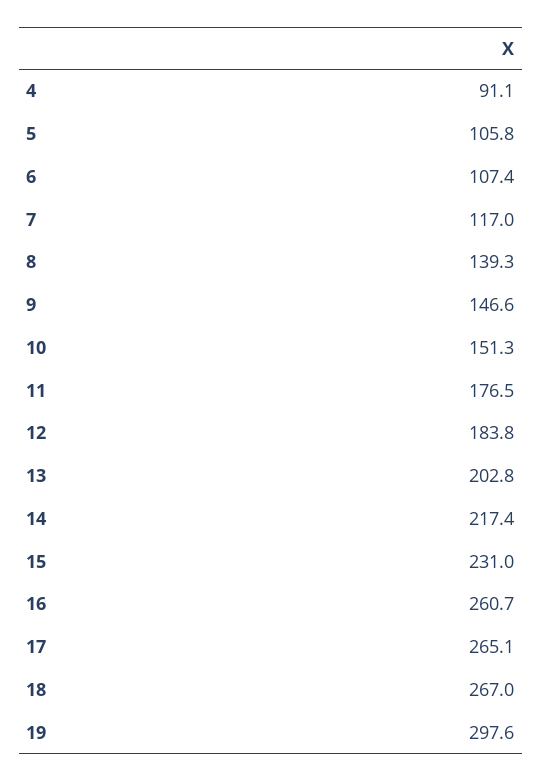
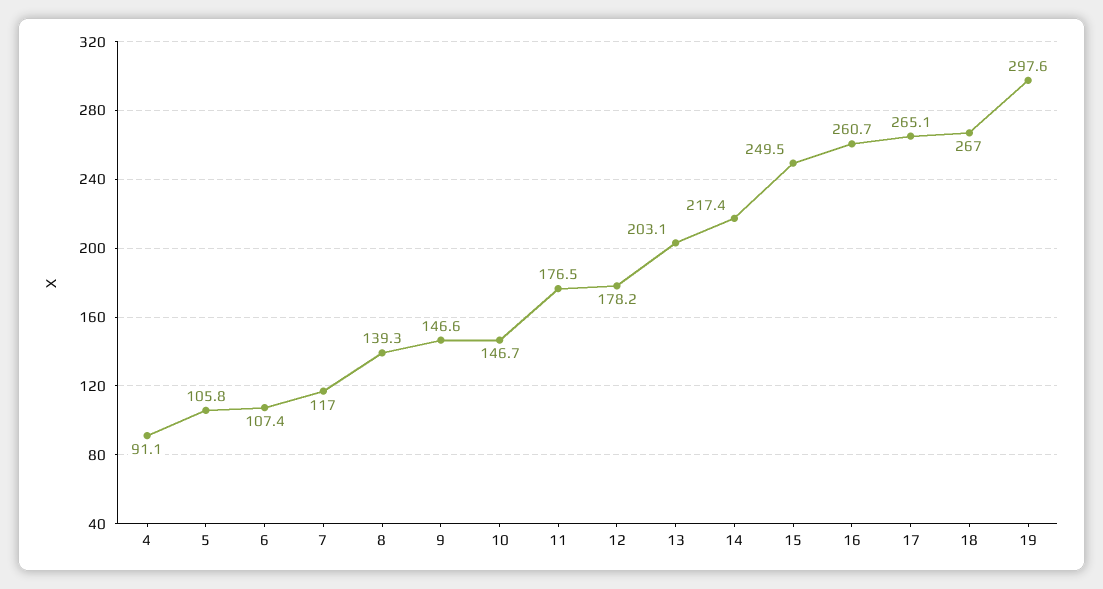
10: 151.3 -> 146.7
12: 183.8 -> 178.2
13: 202.8 -> 203.1
15: 231 -> 249.5

